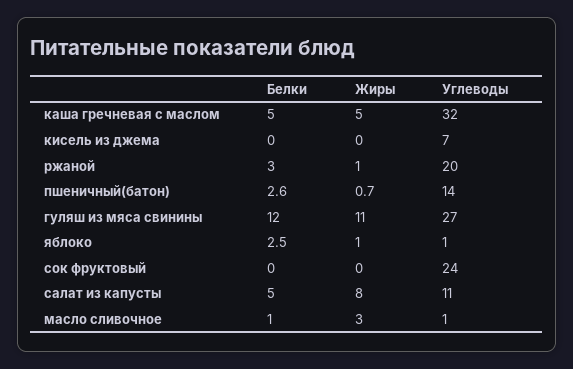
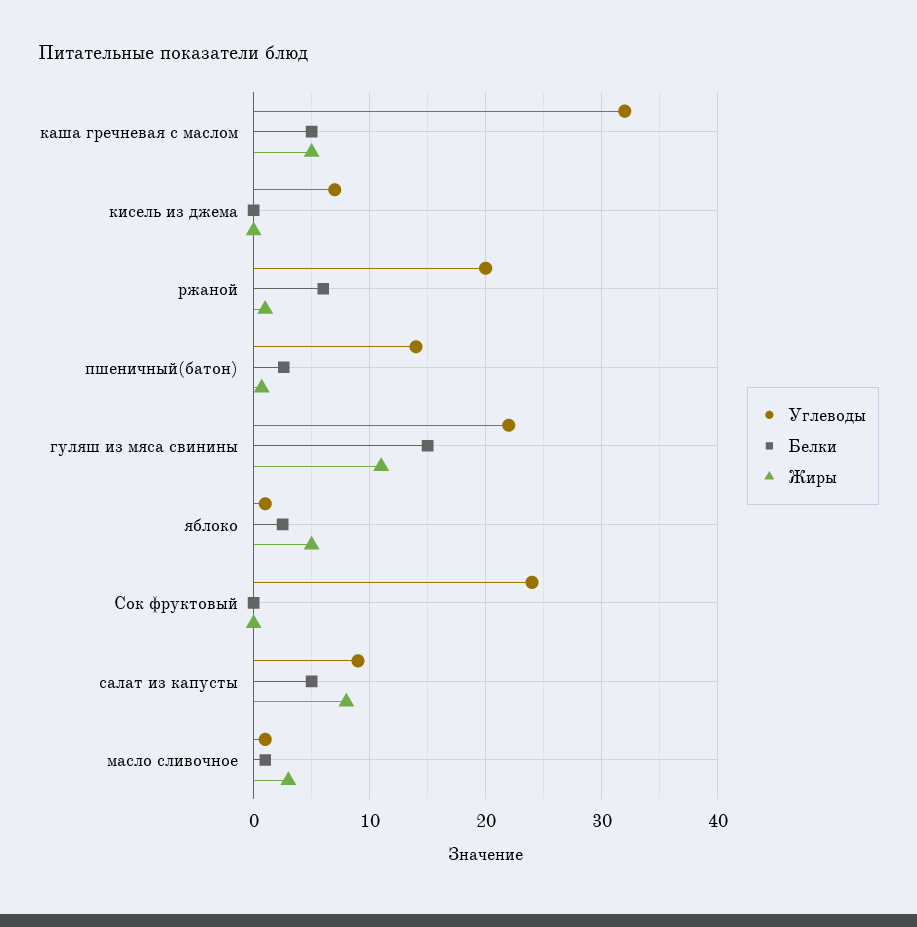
Белки, ржаной: 3 -> 6
Белки, гуляш из мяса свинины: 12 -> 15
Углеводы, гуляш из мяса свинины: 27 -> 22
Жиры, яблоко: 1 -> 5
Углеводы, салат из капусты: 11 -> 9

